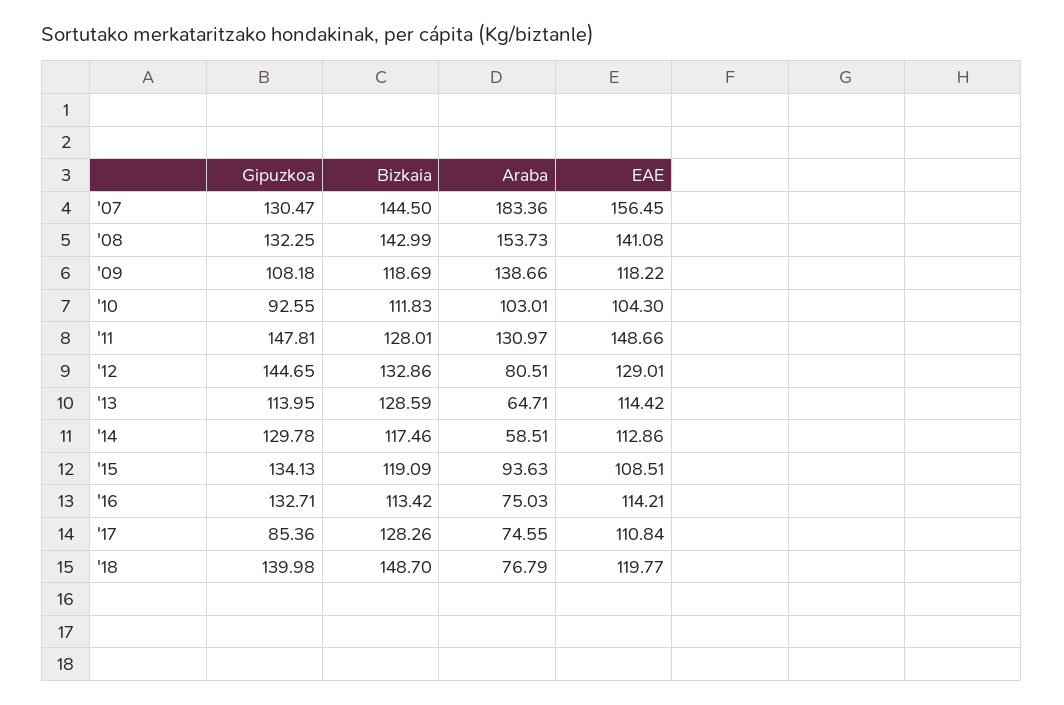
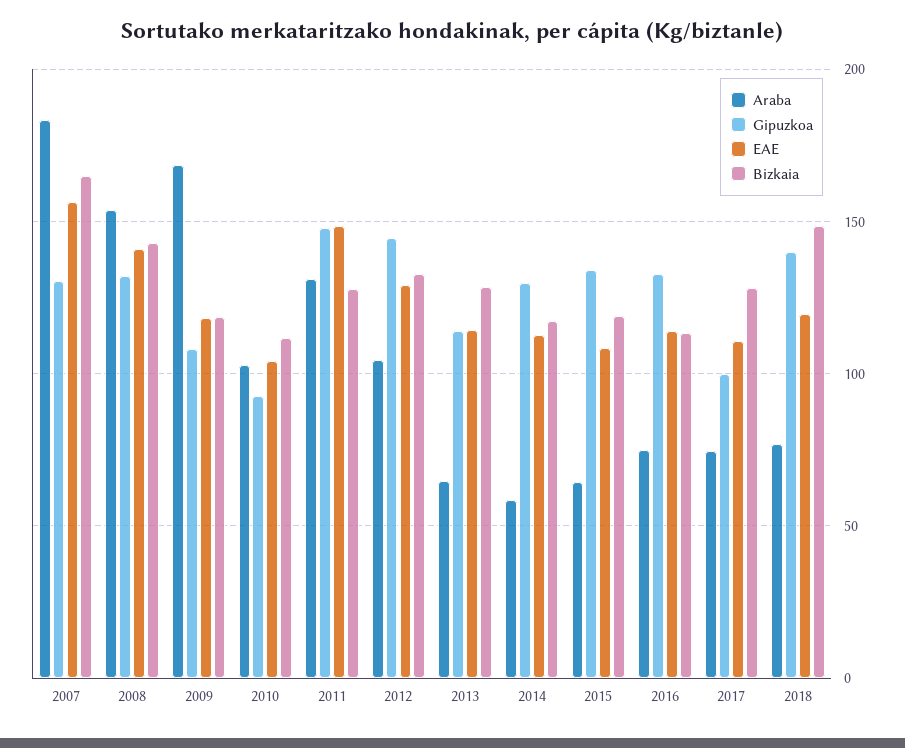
Bizkaia, '07: 144.5 -> 165
Araba, '09: 138.66 -> 170
Araba, '12: 80.51 -> 105
Araba, '15: 93.63 -> 65
Gipuzkoa, '17: 85.36 -> 100

